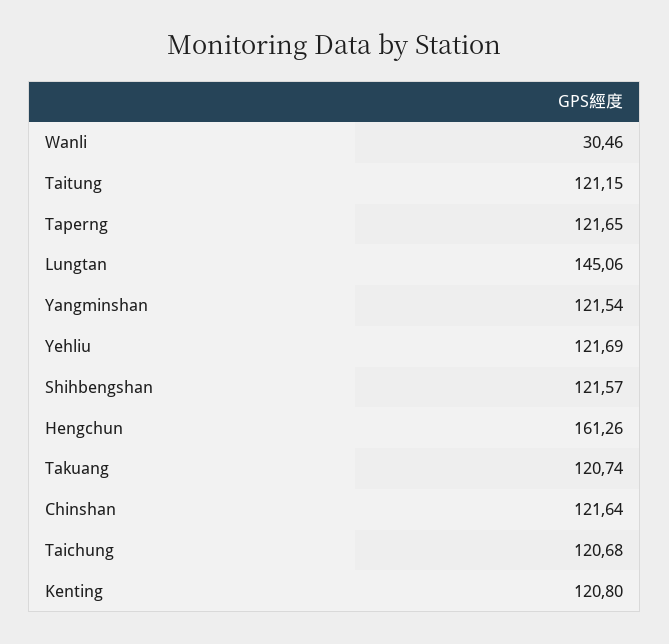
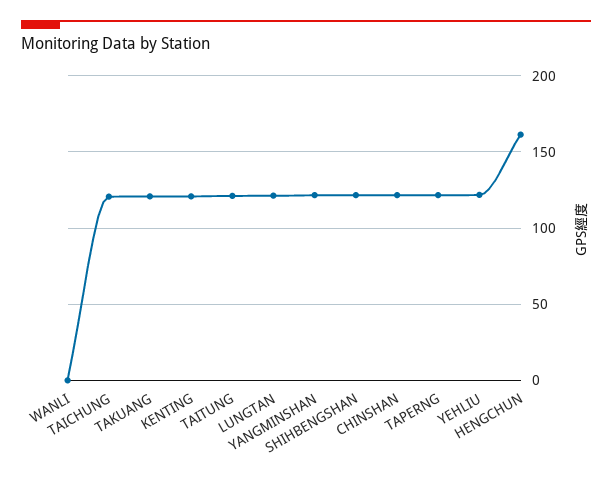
Wanli: 30.46 -> 0
Lungtan: 145.06 -> 120

